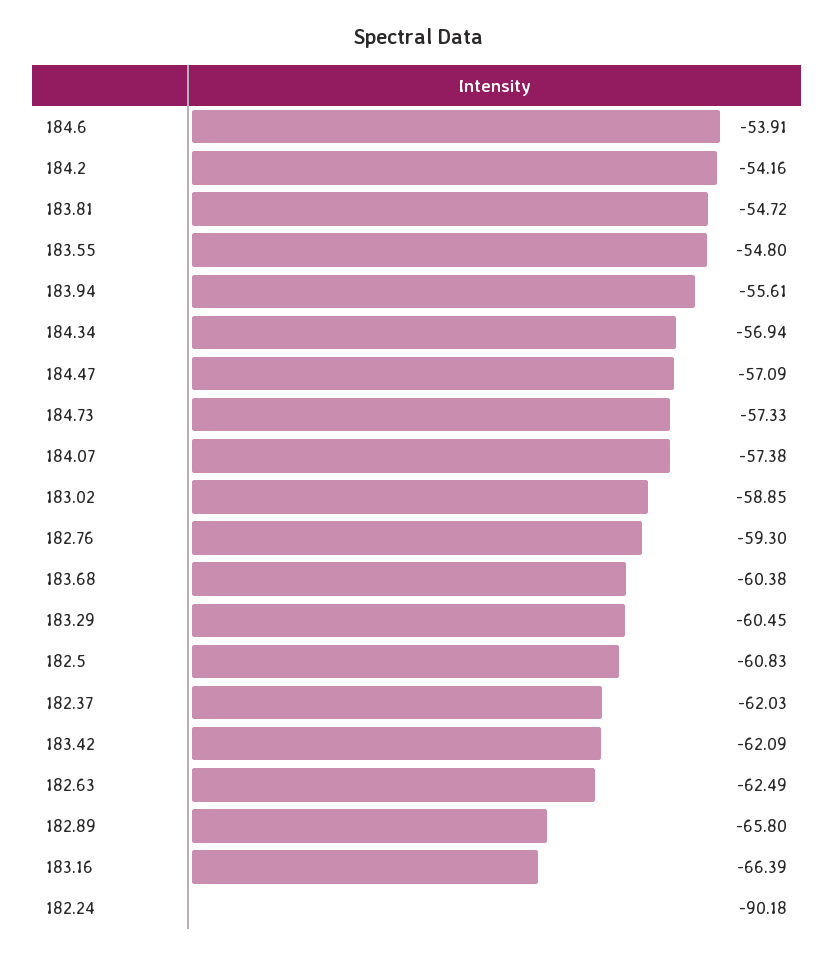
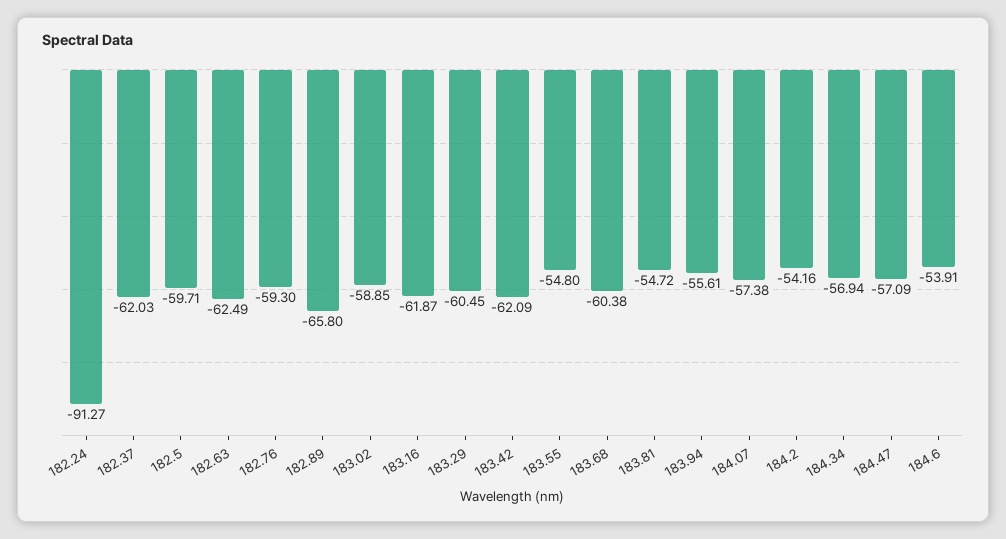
184.73: -57.33 -> none
182.5: -60.83 -> -59.71
183.16: -66.39 -> -61.87
182.24: -90.18 -> -91.27

